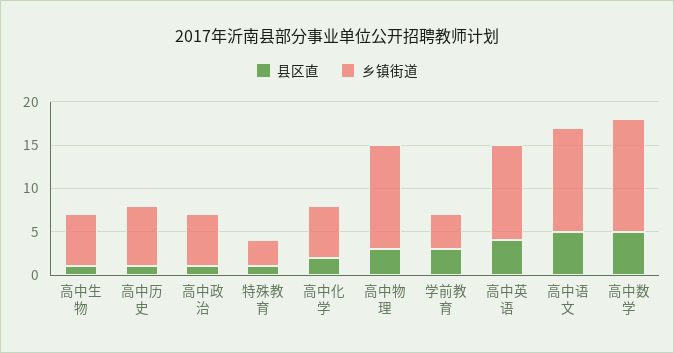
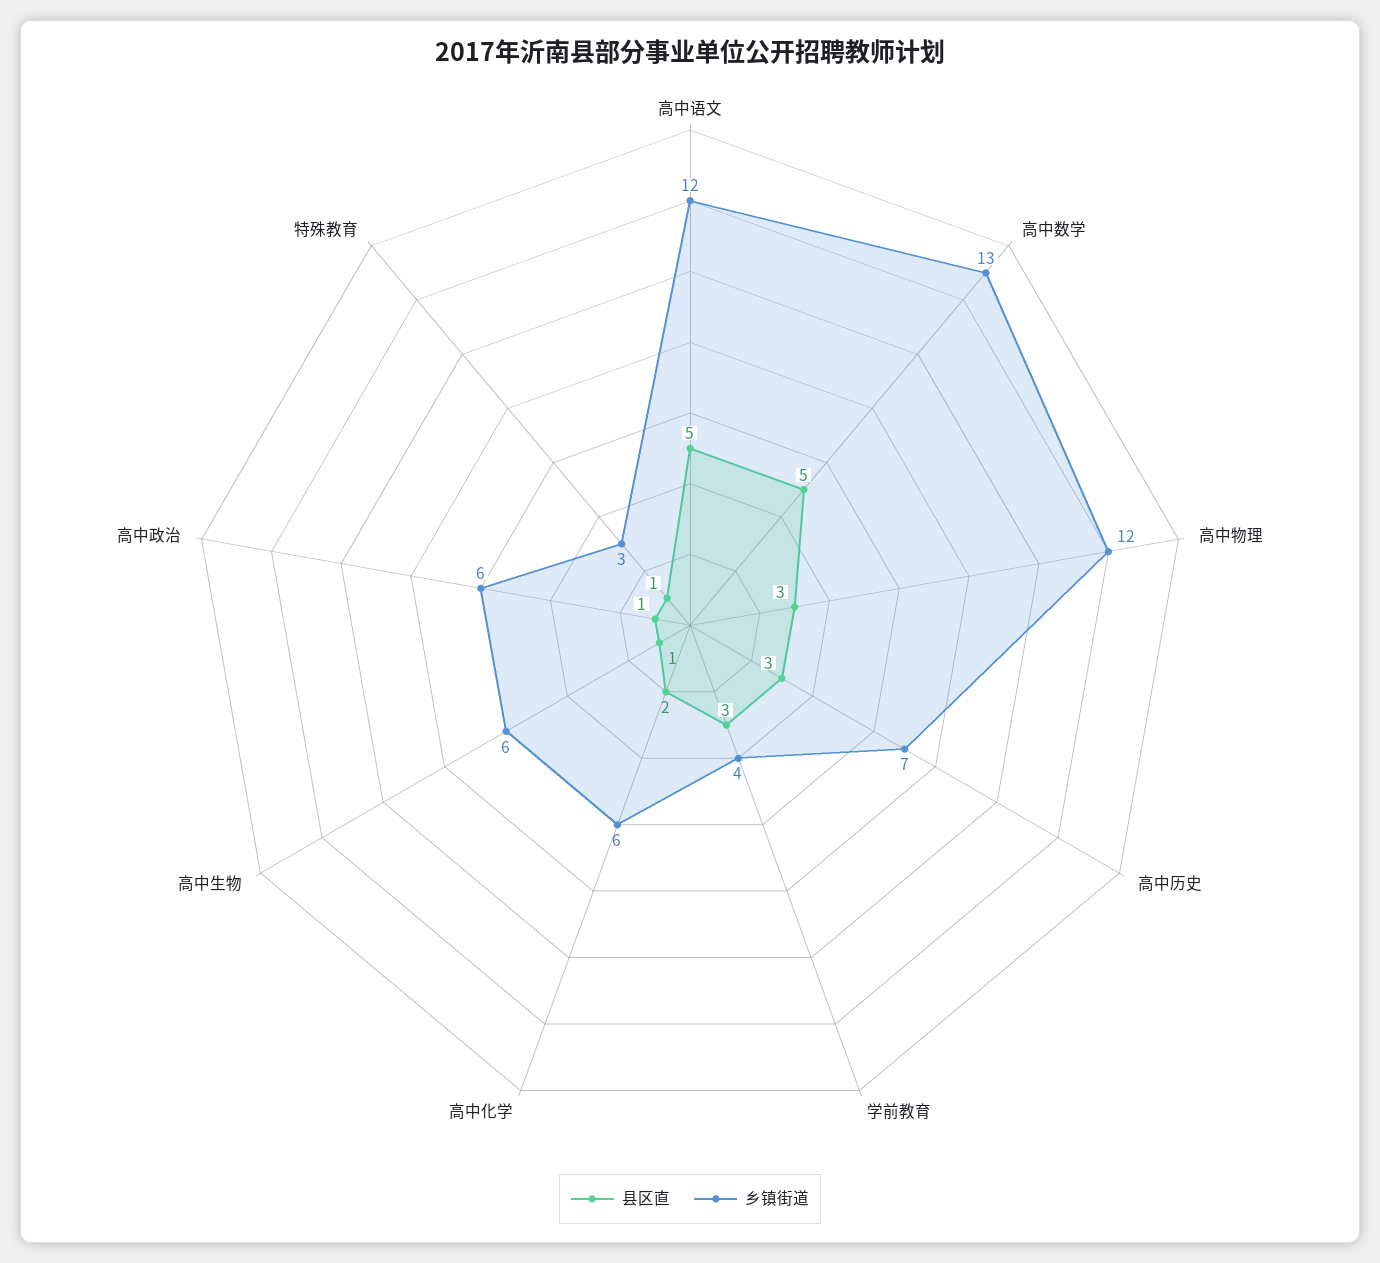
县区直, 高中历史: 1 -> 3
县区直, 高中英语: 4 -> none
乡镇街道, 高中英语: 11 -> none

